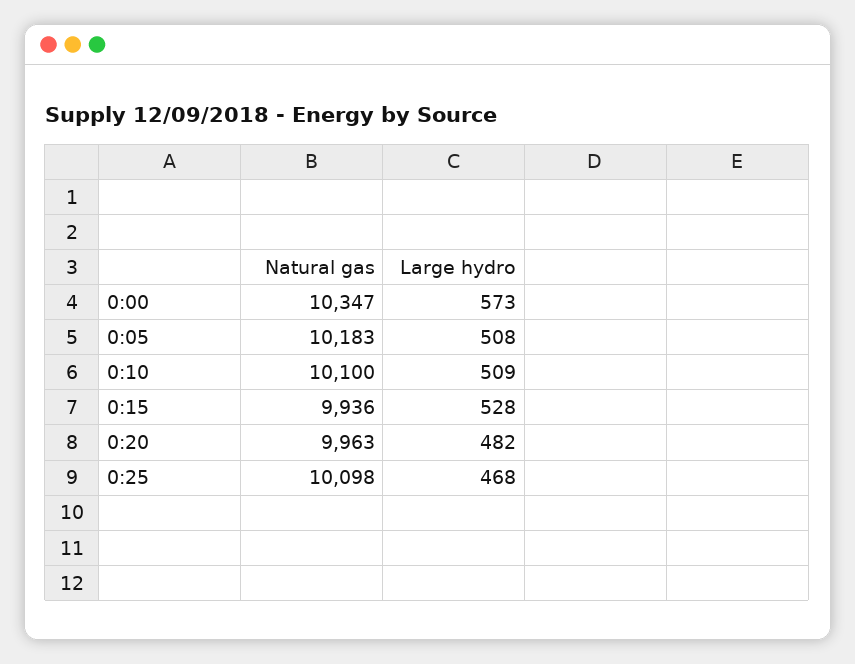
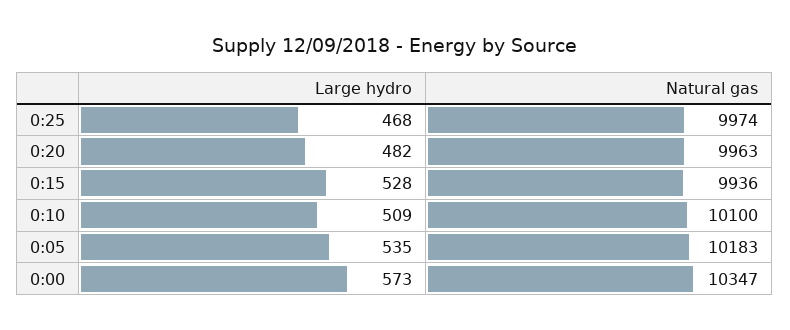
Large hydro, 0:05: 508 -> 535
Natural gas, 0:25: 10098 -> 9974

